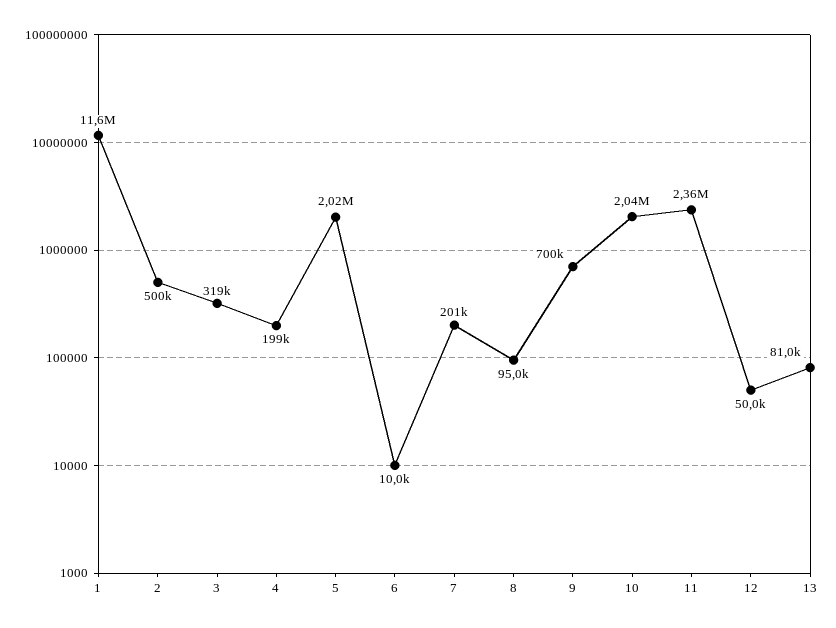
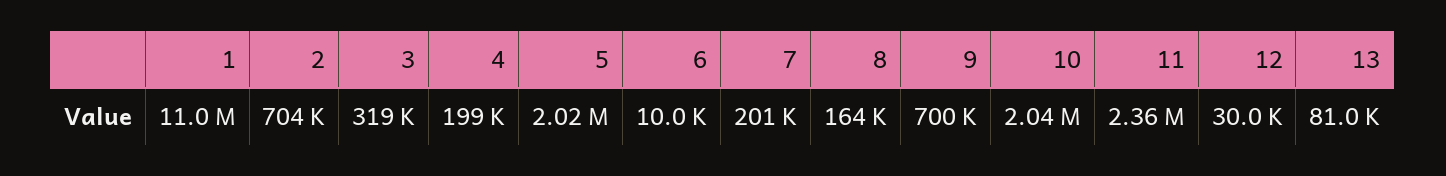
1: 11600000 -> 11000000
2: 500000 -> 704000
8: 95000 -> 164000
12: 50000 -> 30000

